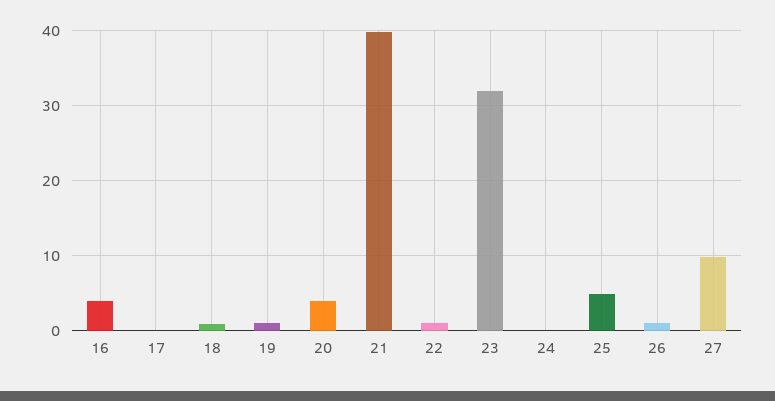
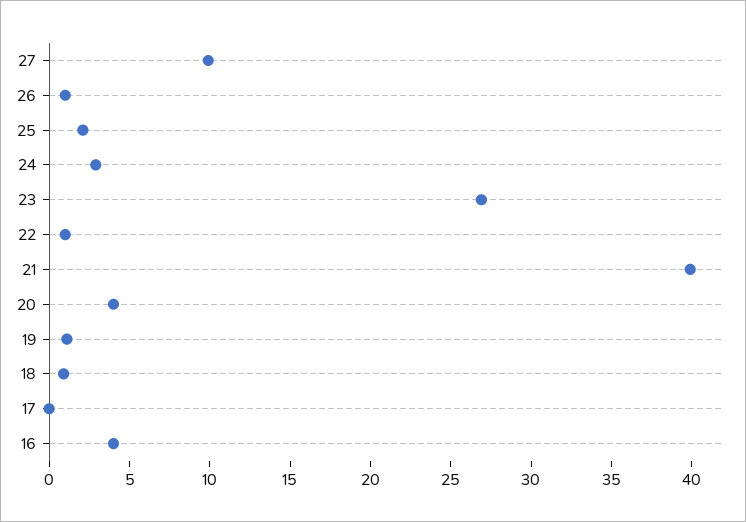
23: 32 -> 27
24: 0 -> 3
25: 5 -> 2

